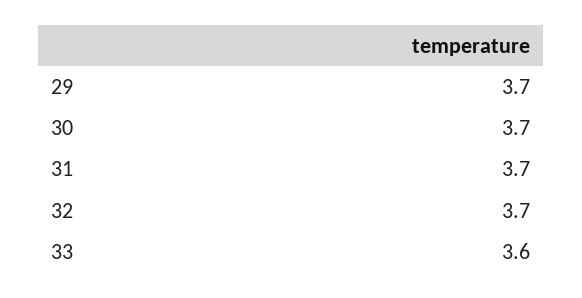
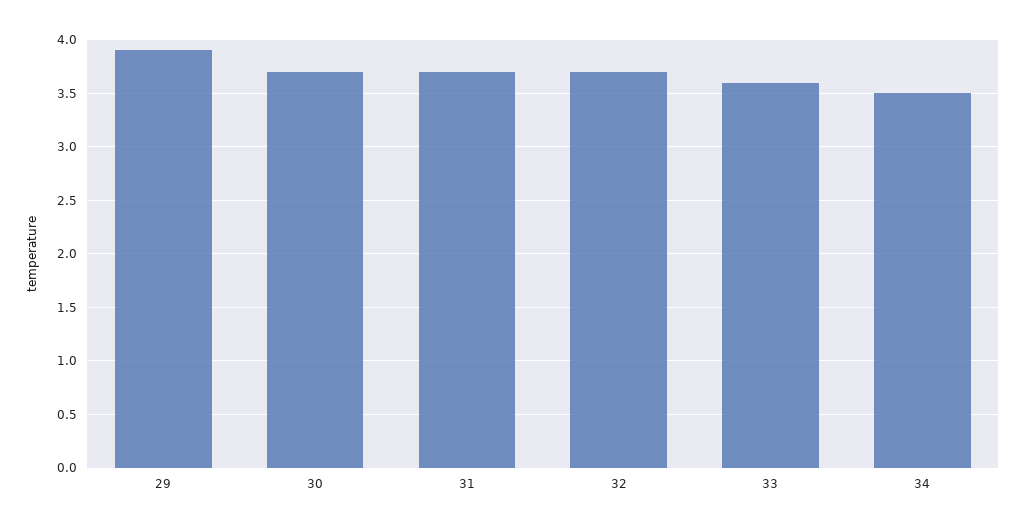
29: 3.7 -> 3.9
34: none -> 3.5

